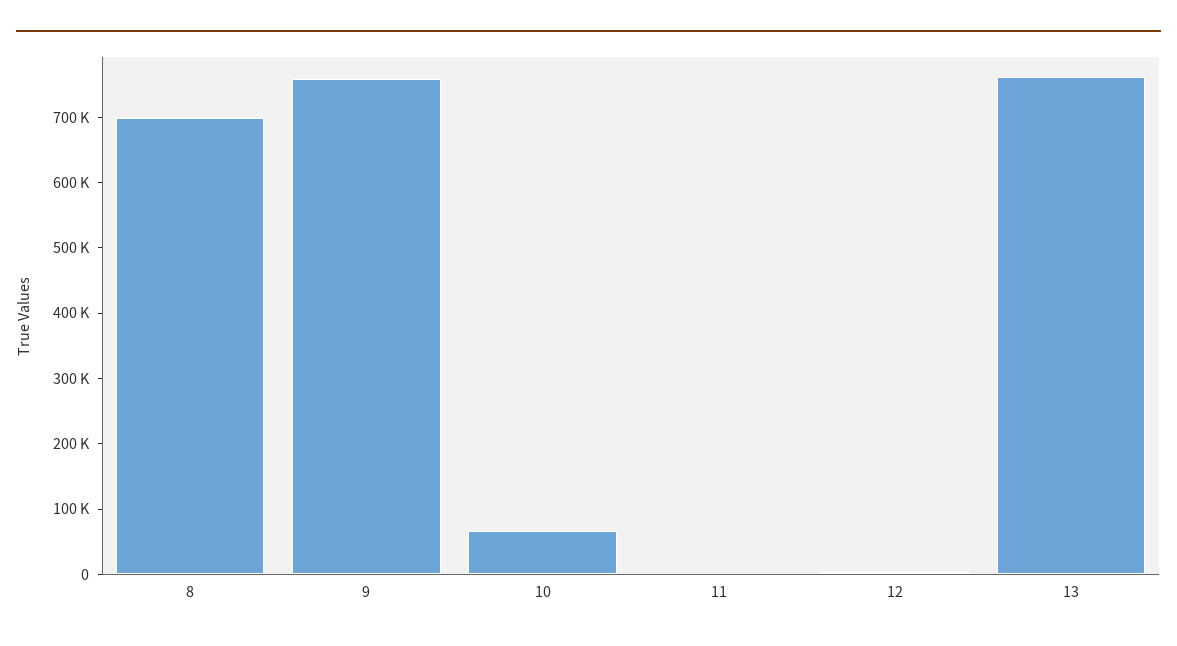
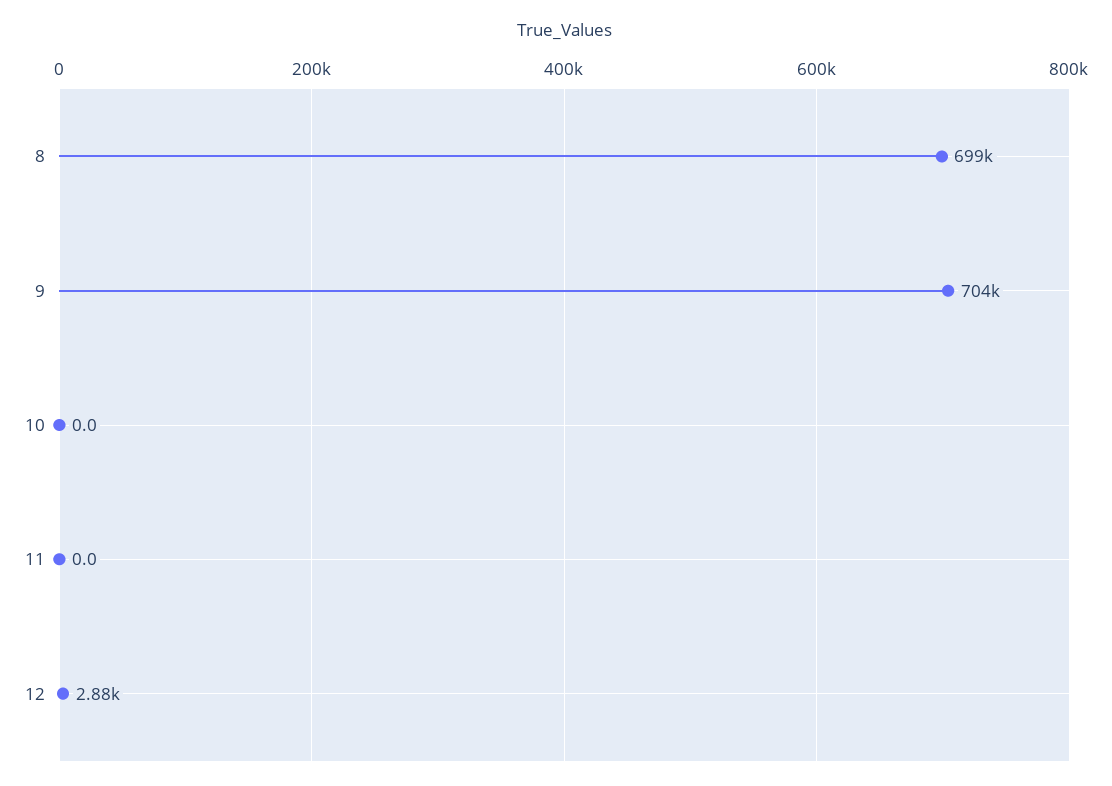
9: 760000 -> 704000
10: 60000 -> 0
13: 760000 -> none

